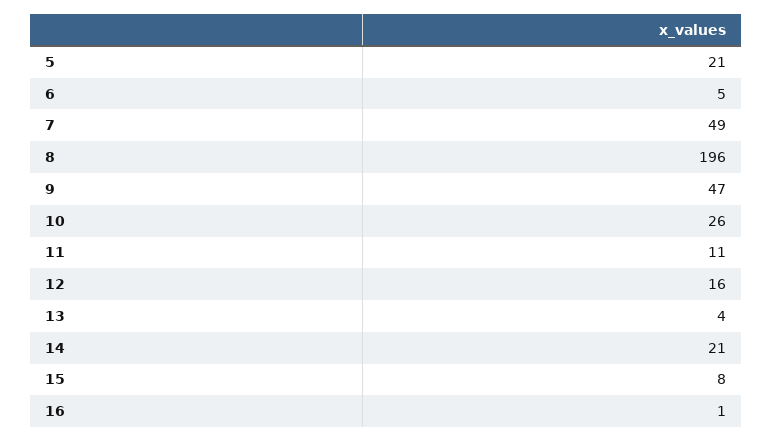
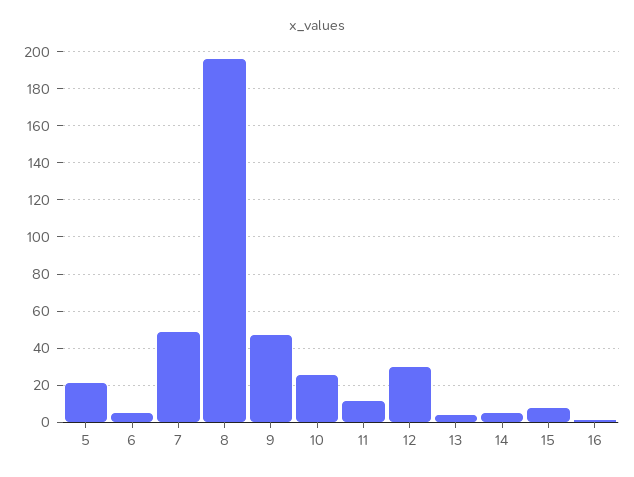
12: 16 -> 30
14: 21 -> 5

